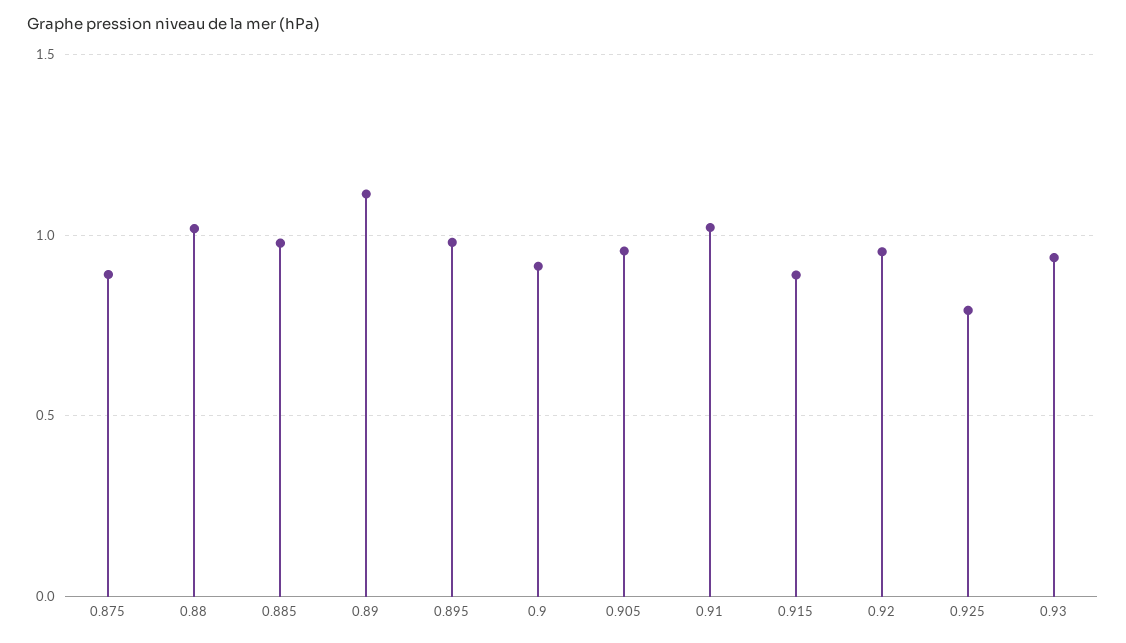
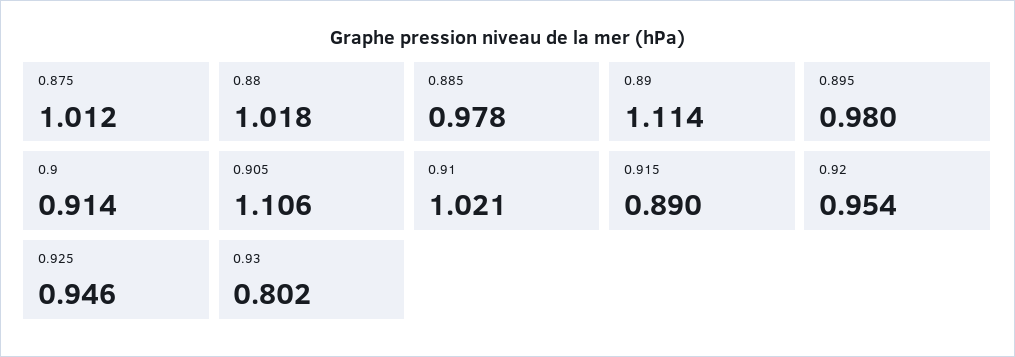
0.875: 0.9 -> 1.012
0.905: 0.95 -> 1.106
0.925: 0.8 -> 0.946
0.93: 0.95 -> 0.802

